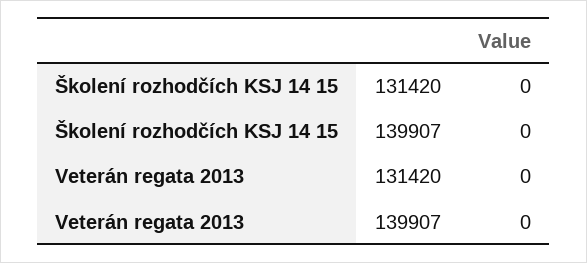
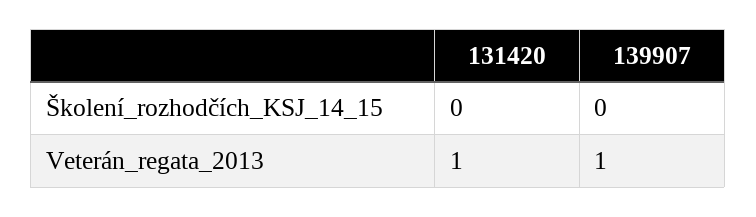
Veterán regata 2013, 131420: 0 -> 1
Veterán regata 2013, 139907: 0 -> 1

